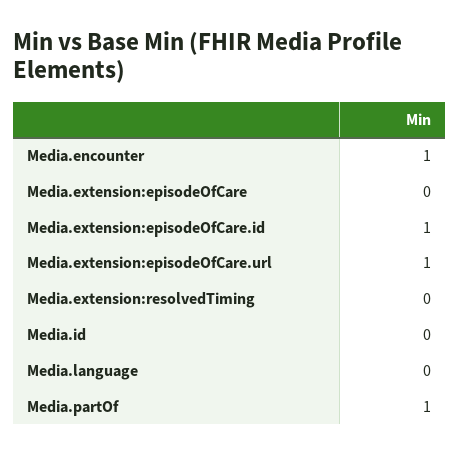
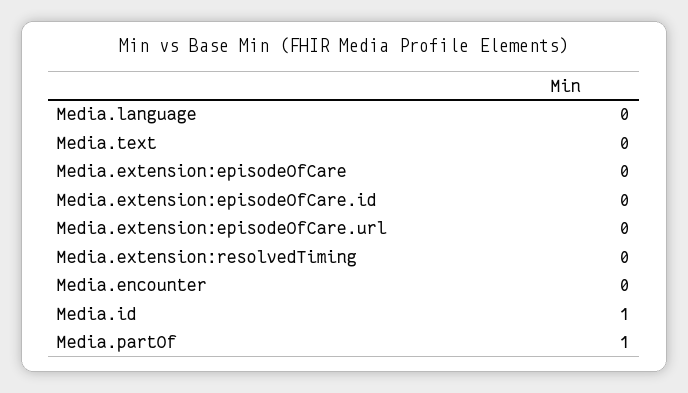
Media.encounter: 1 -> 0
Media.extension:episodeOfCare.id: 1 -> 0
Media.extension:episodeOfCare.url: 1 -> 0
Media.id: 0 -> 1
Media.text: none -> 0

